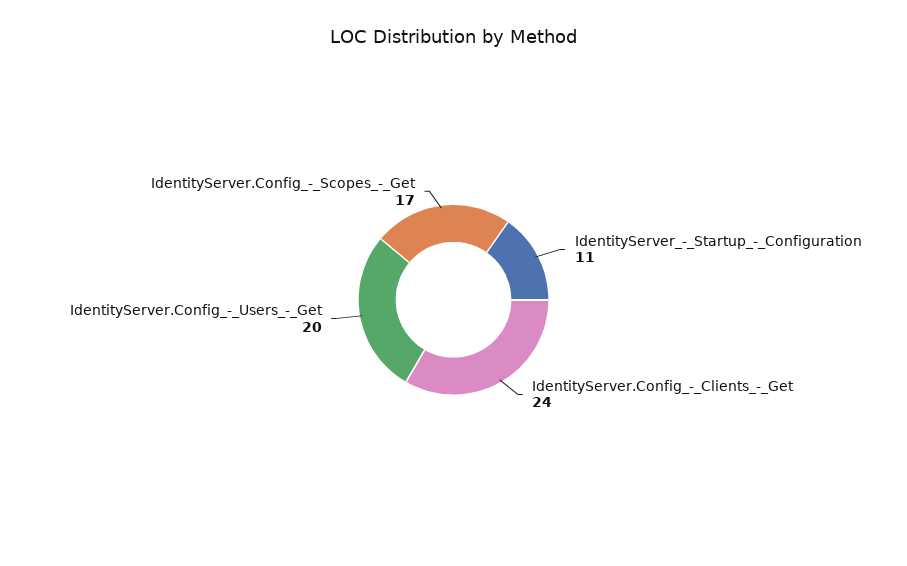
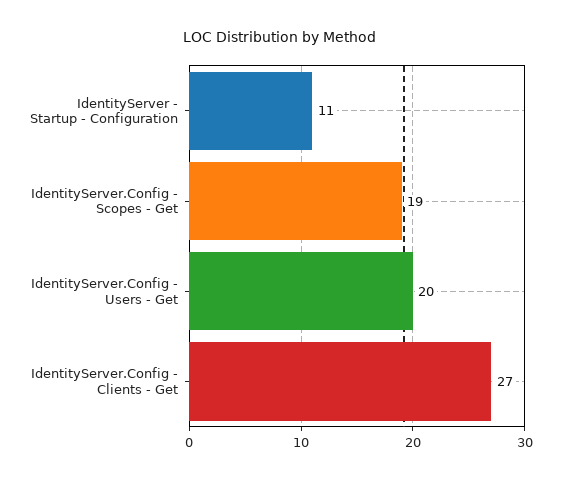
IdentityServer.Config_-_Clients_-_Get: 24 -> 27
IdentityServer.Config_-_Scopes_-_Get: 17 -> 19

